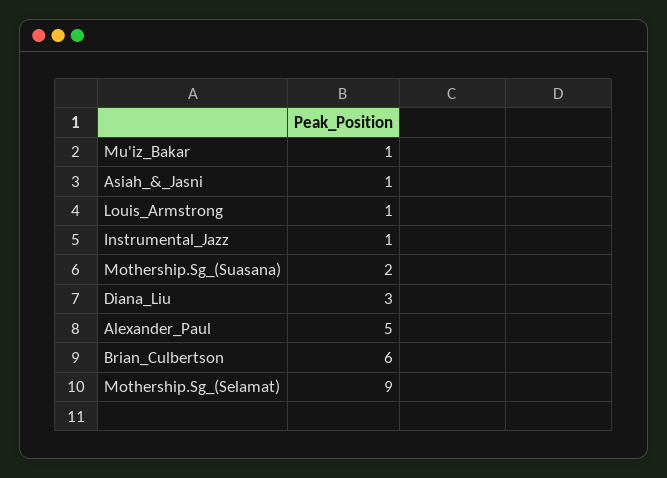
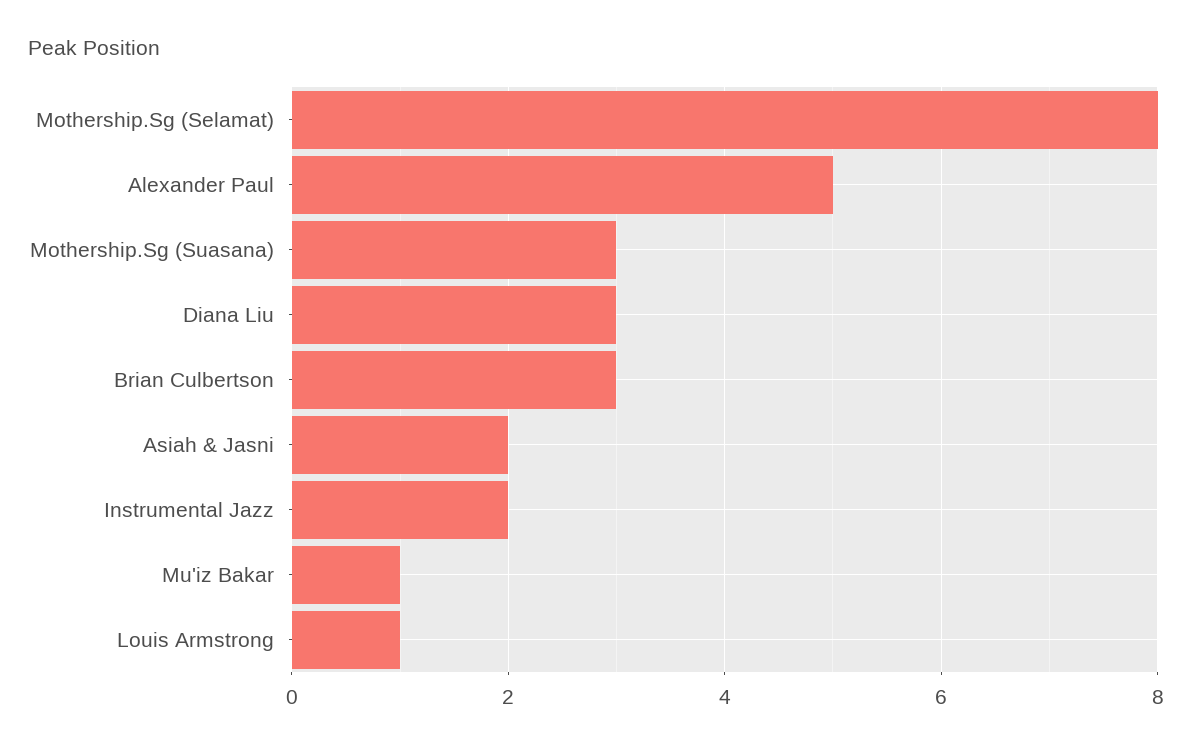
Asiah_&_Jasni: 1 -> 2
Instrumental_Jazz: 1 -> 2
Mothership.Sg_(Suasana): 2 -> 3
Brian_Culbertson: 6 -> 3
Mothership.Sg_(Selamat): 9 -> 8

